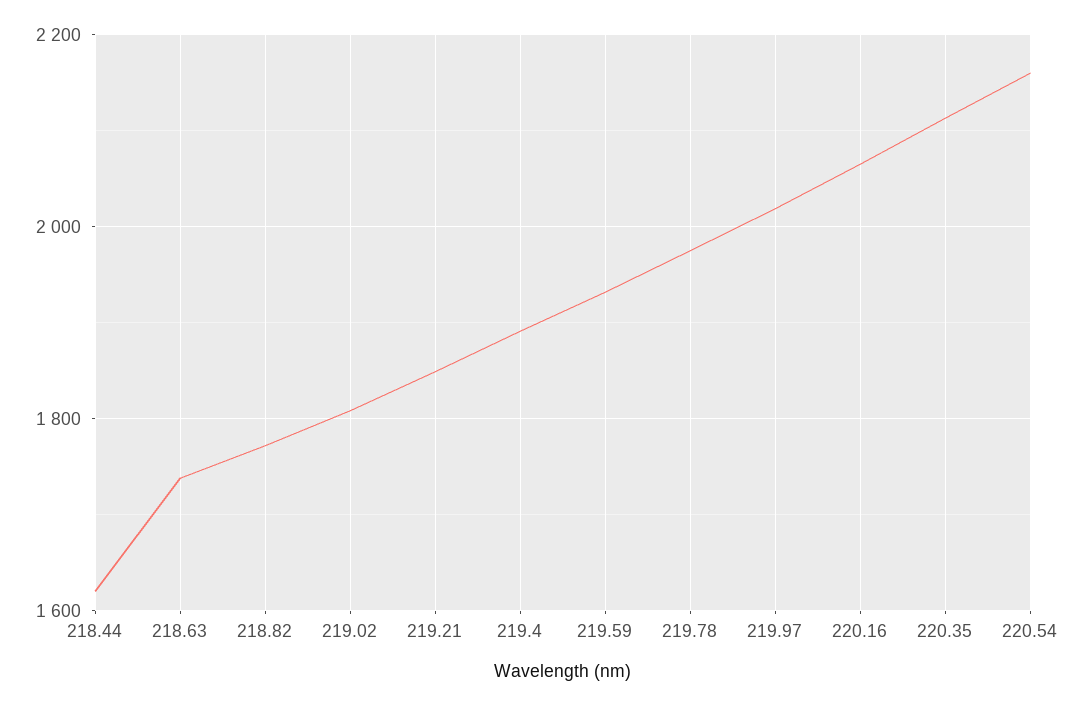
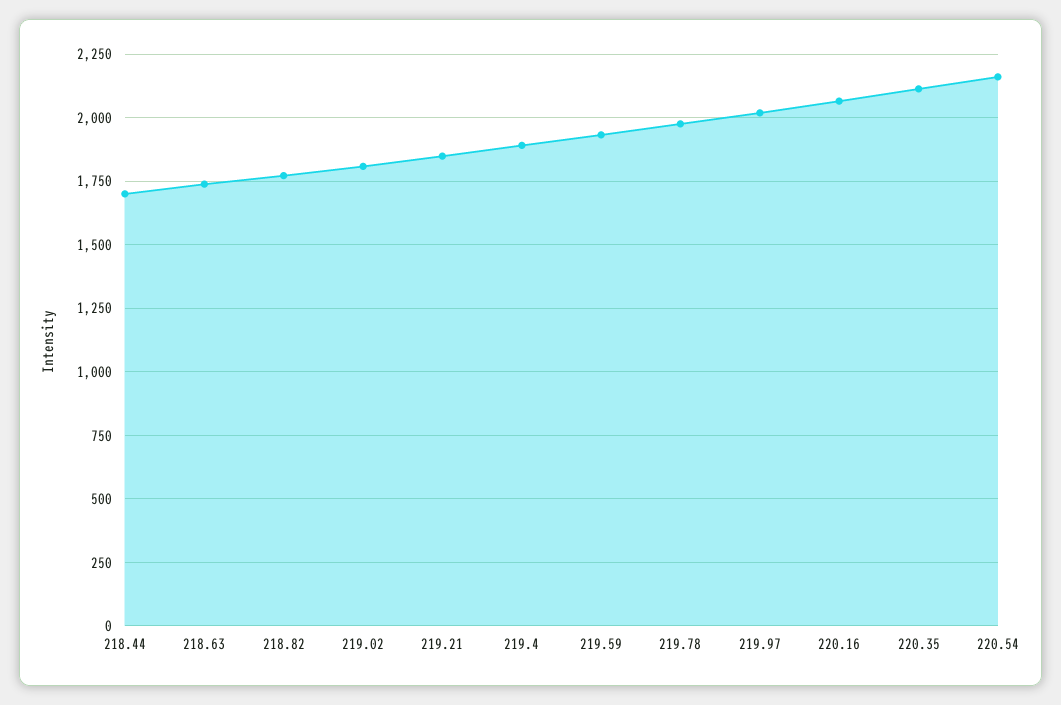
218.44: 1620 -> 1700

